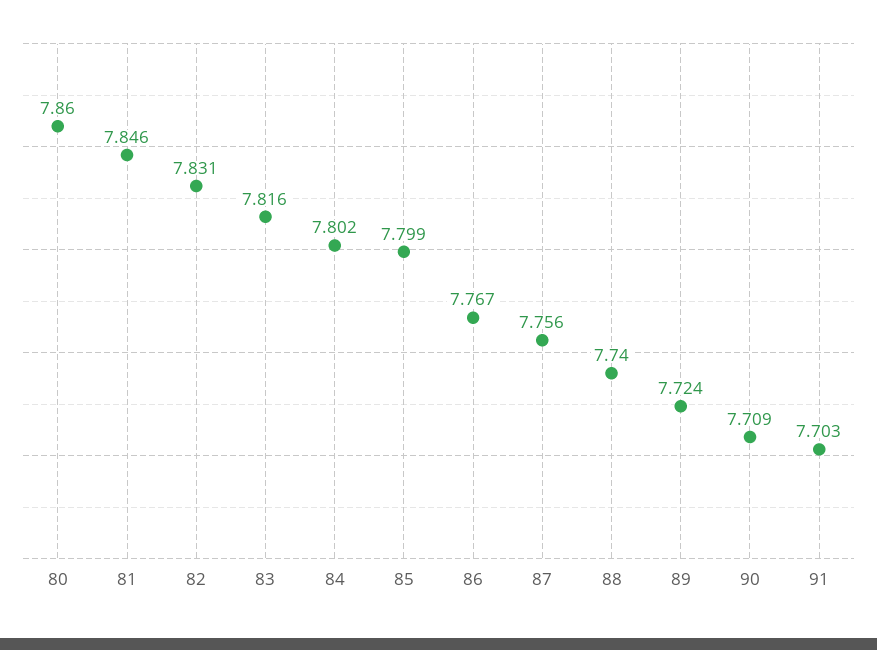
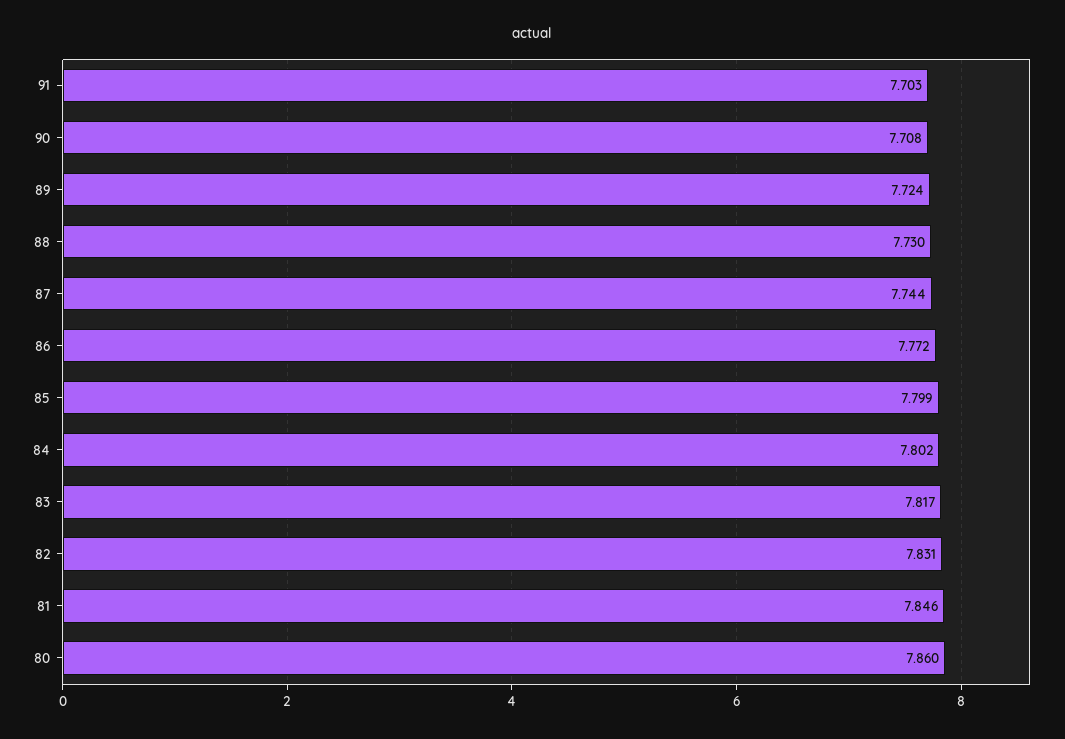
83: 7.816 -> 7.817
86: 7.767 -> 7.772
87: 7.756 -> 7.744
88: 7.74 -> 7.73
90: 7.709 -> 7.708

